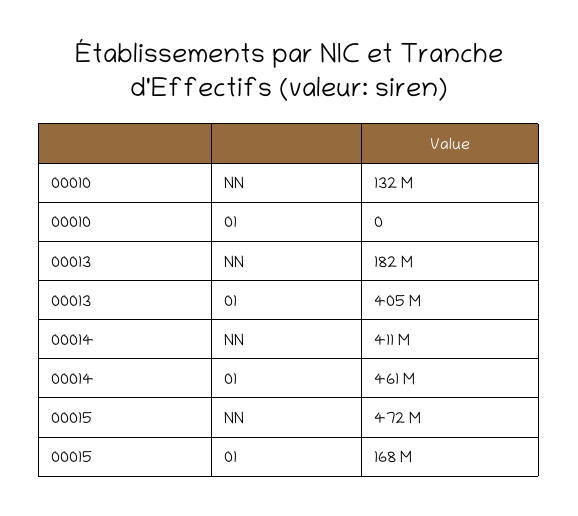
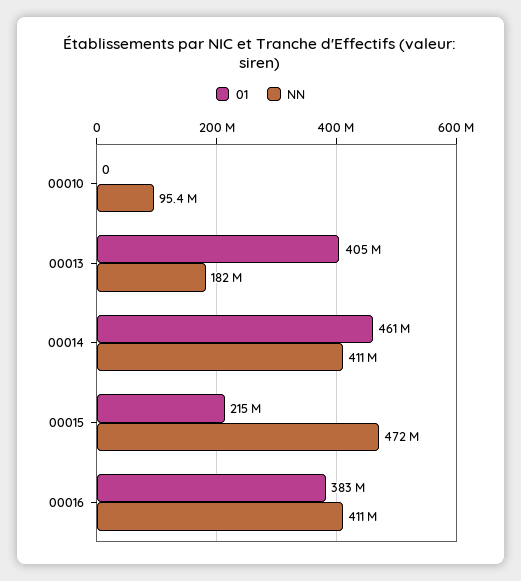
NN, 00010: 132000000 -> 95400000
01, 00015: 168000000 -> 215000000
01, 00016: none -> 383000000
NN, 00016: none -> 411000000

